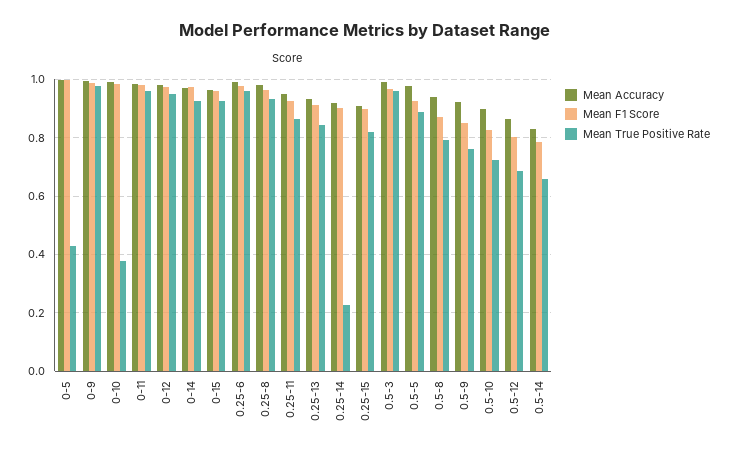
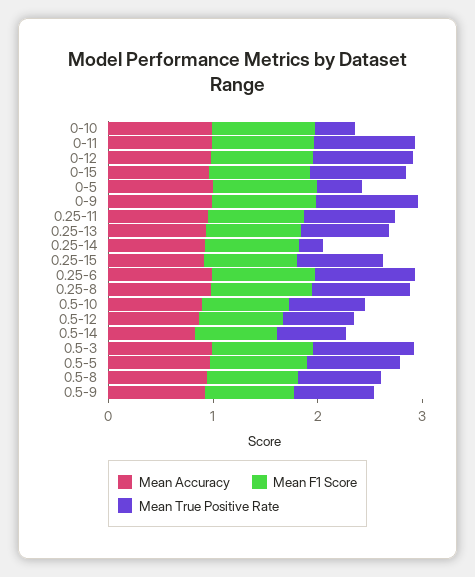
Mean Accuracy, 0-14: 0.975 -> none
Mean F1 Score, 0-14: 0.975 -> none
Mean True Positive Rate, 0-14: 0.925 -> none

